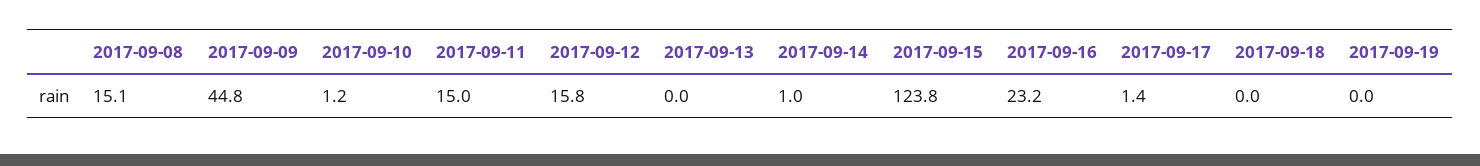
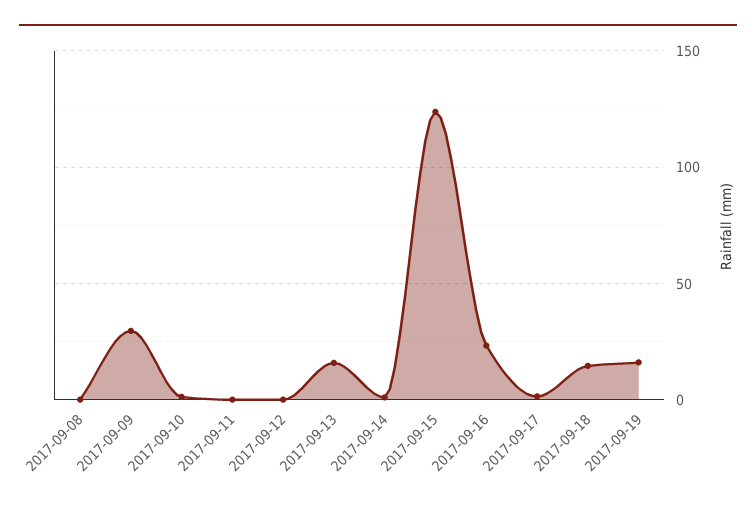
2017-09-08: 15.1 -> 0
2017-09-09: 44.8 -> 30
2017-09-11: 15 -> 0
2017-09-12: 15.8 -> 0
2017-09-13: 0 -> 15
2017-09-18: 0 -> 15
2017-09-19: 0 -> 15

